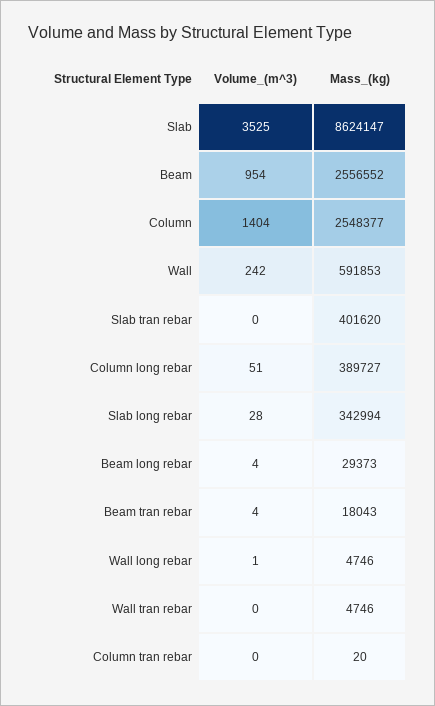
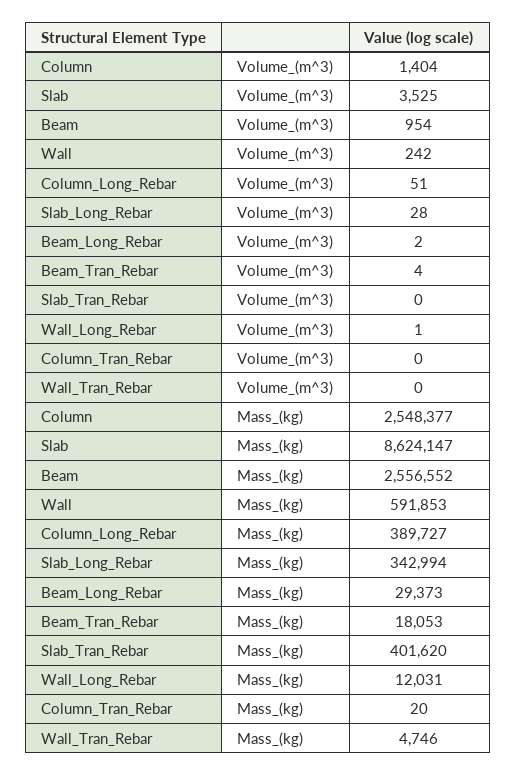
Volume_(m^3), Beam long rebar: 4 -> 2
Mass_(kg), Beam tran rebar: 18043 -> 18053
Mass_(kg), Wall long rebar: 4746 -> 12031

